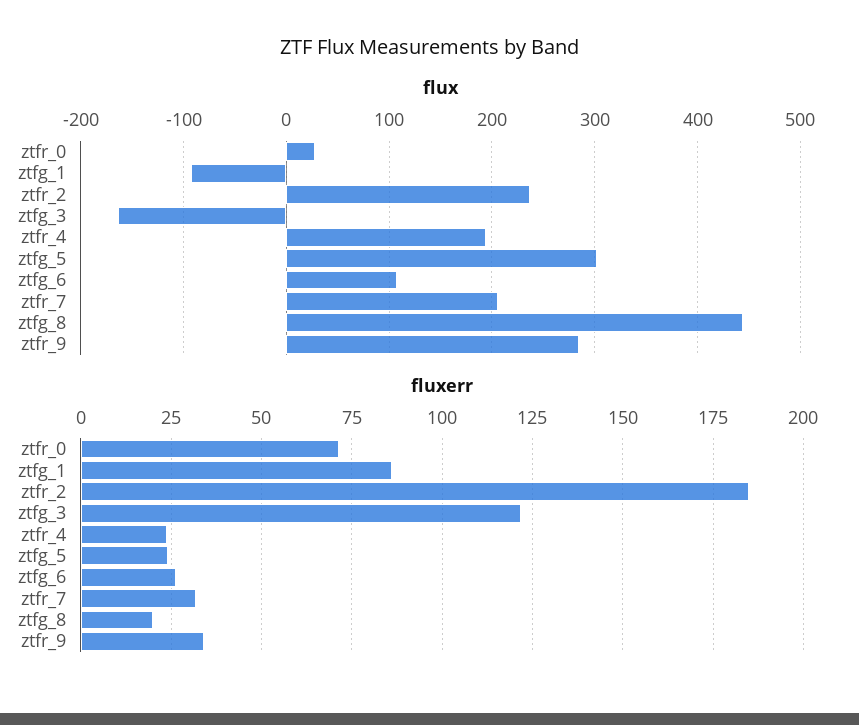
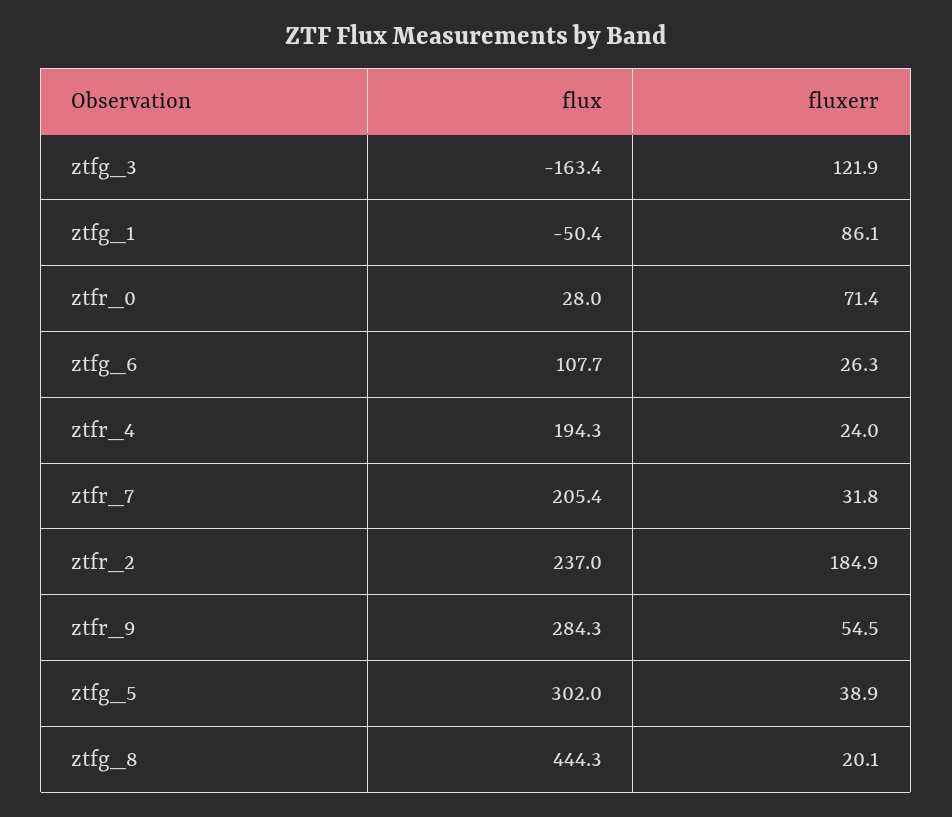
flux, ztfg_1: -90 -> -50.4
fluxerr, ztfg_5: 25 -> 38.9
fluxerr, ztfr_9: 35 -> 54.5

